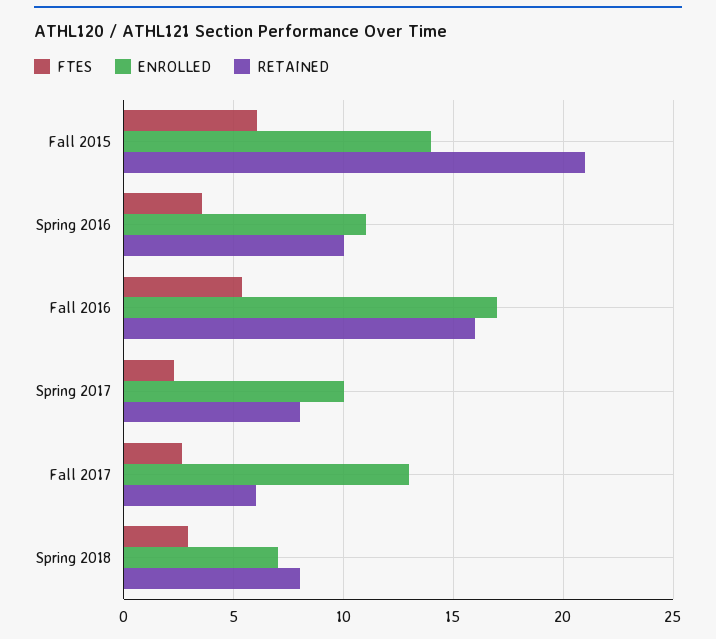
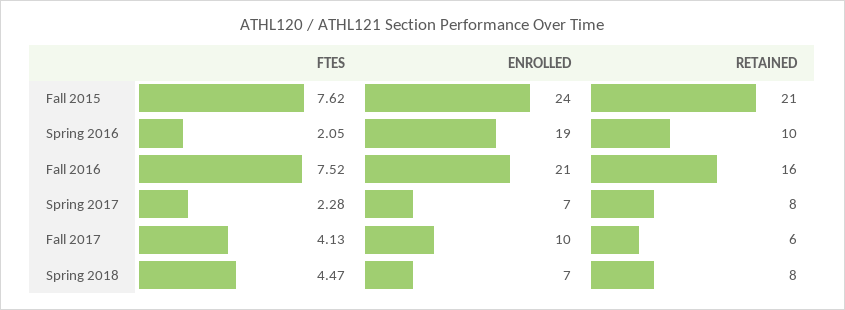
FTES, Fall 2015: 6 -> 7.62
ENROLLED, Fall 2015: 14 -> 24
FTES, Spring 2016: 3.5 -> 2.05
ENROLLED, Spring 2016: 11 -> 19
FTES, Fall 2016: 5.5 -> 7.52
ENROLLED, Fall 2016: 17 -> 21
ENROLLED, Spring 2017: 10 -> 7
FTES, Fall 2017: 2.5 -> 4.13
ENROLLED, Fall 2017: 13 -> 10
FTES, Spring 2018: 3 -> 4.47

